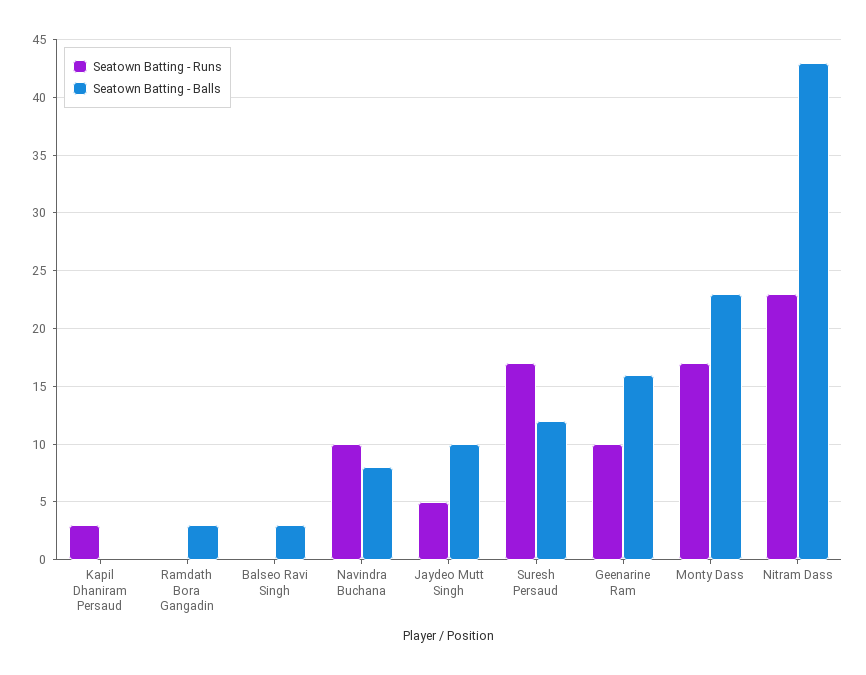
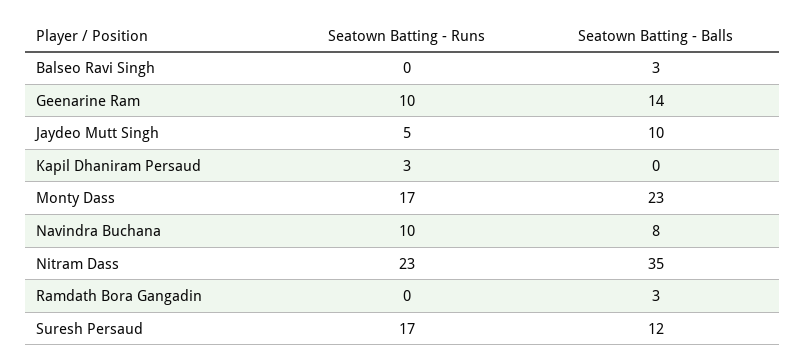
Seatown Batting - Balls, Geenarine Ram: 16 -> 14
Seatown Batting - Balls, Nitram Dass: 43 -> 35

